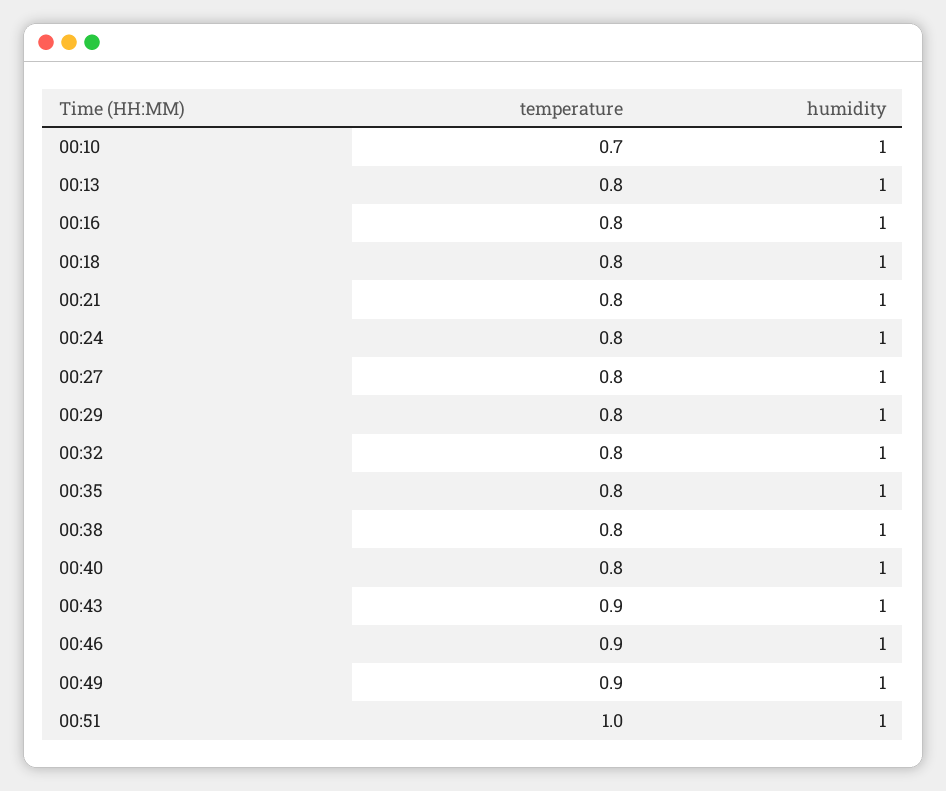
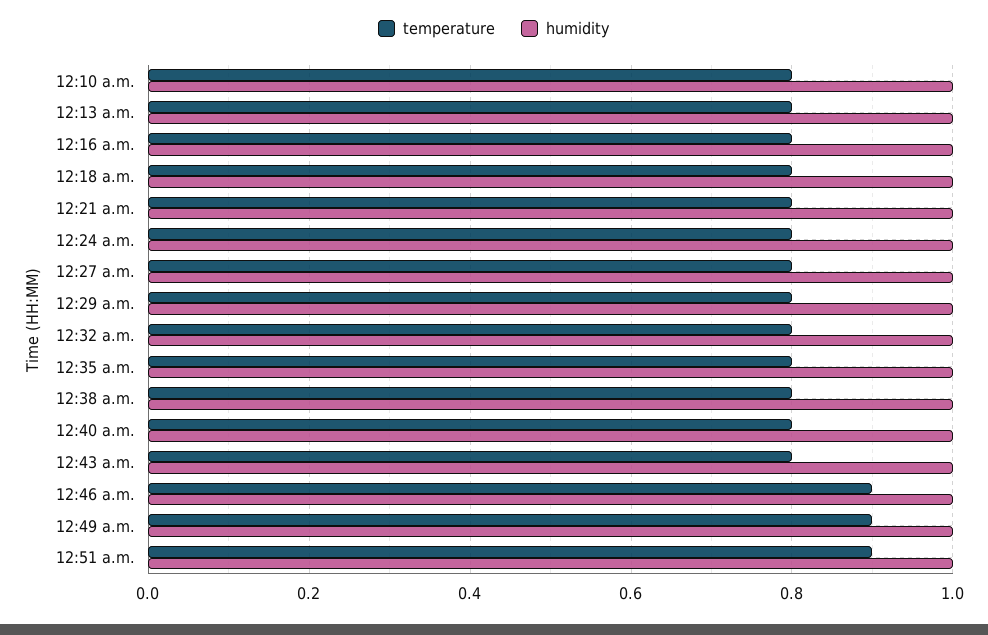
temperature, 00:10: 0.7 -> 0.8
temperature, 00:43: 0.9 -> 0.8
temperature, 00:51: 1 -> 0.9

